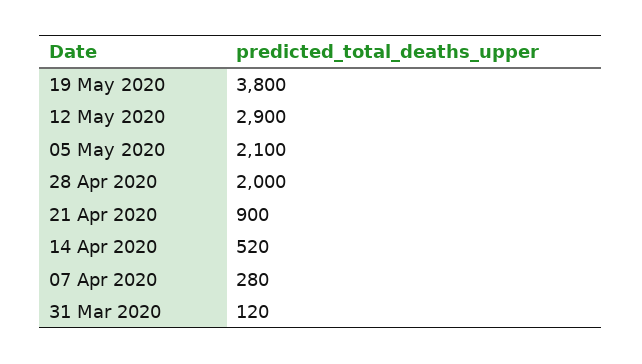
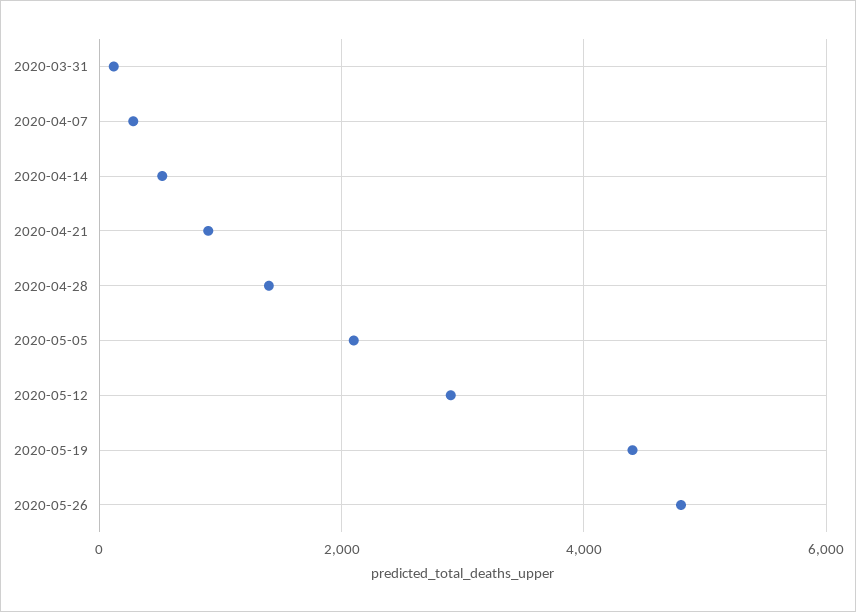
19 May 2020: 3800 -> 4400
28 Apr 2020: 2000 -> 1400
2020-05-26: none -> 4800

